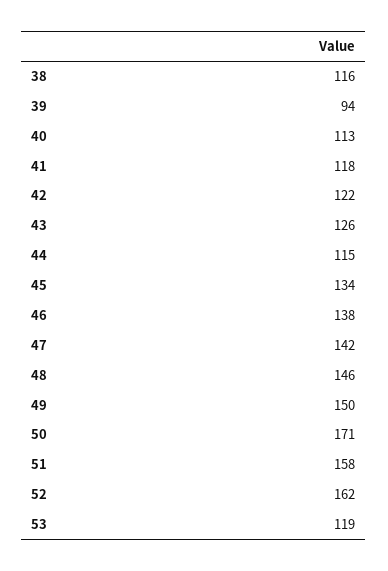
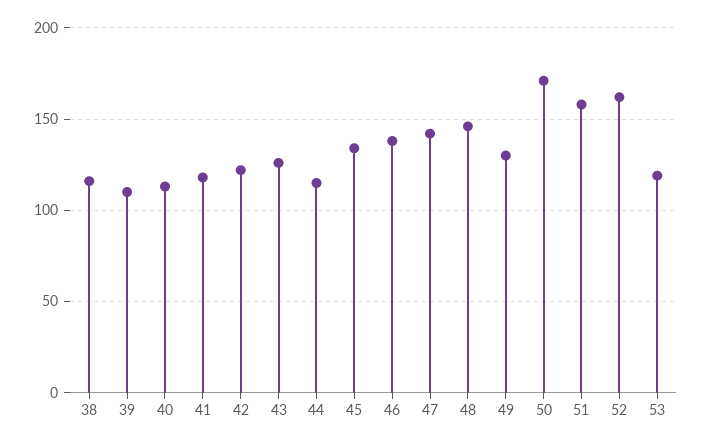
39: 94 -> 110
49: 150 -> 130

